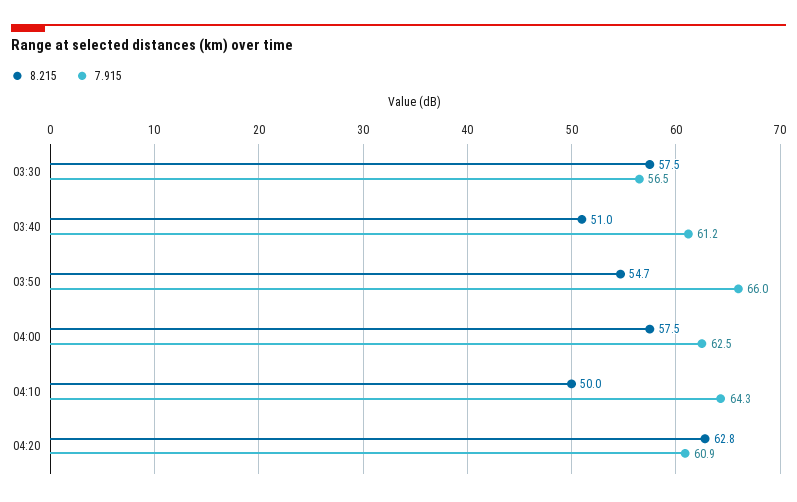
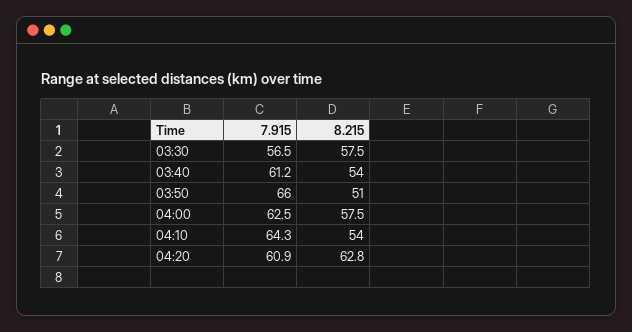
8.215, 03:40: 51 -> 54
8.215, 03:50: 54.7 -> 51
8.215, 04:10: 50 -> 54

